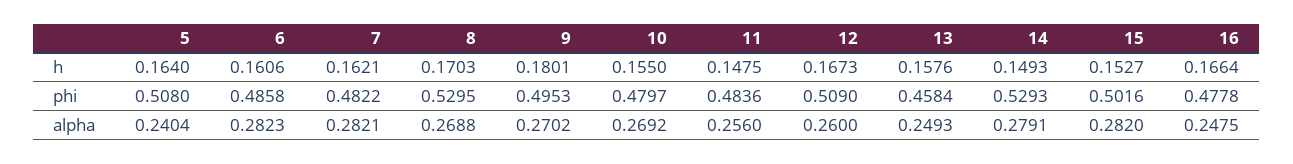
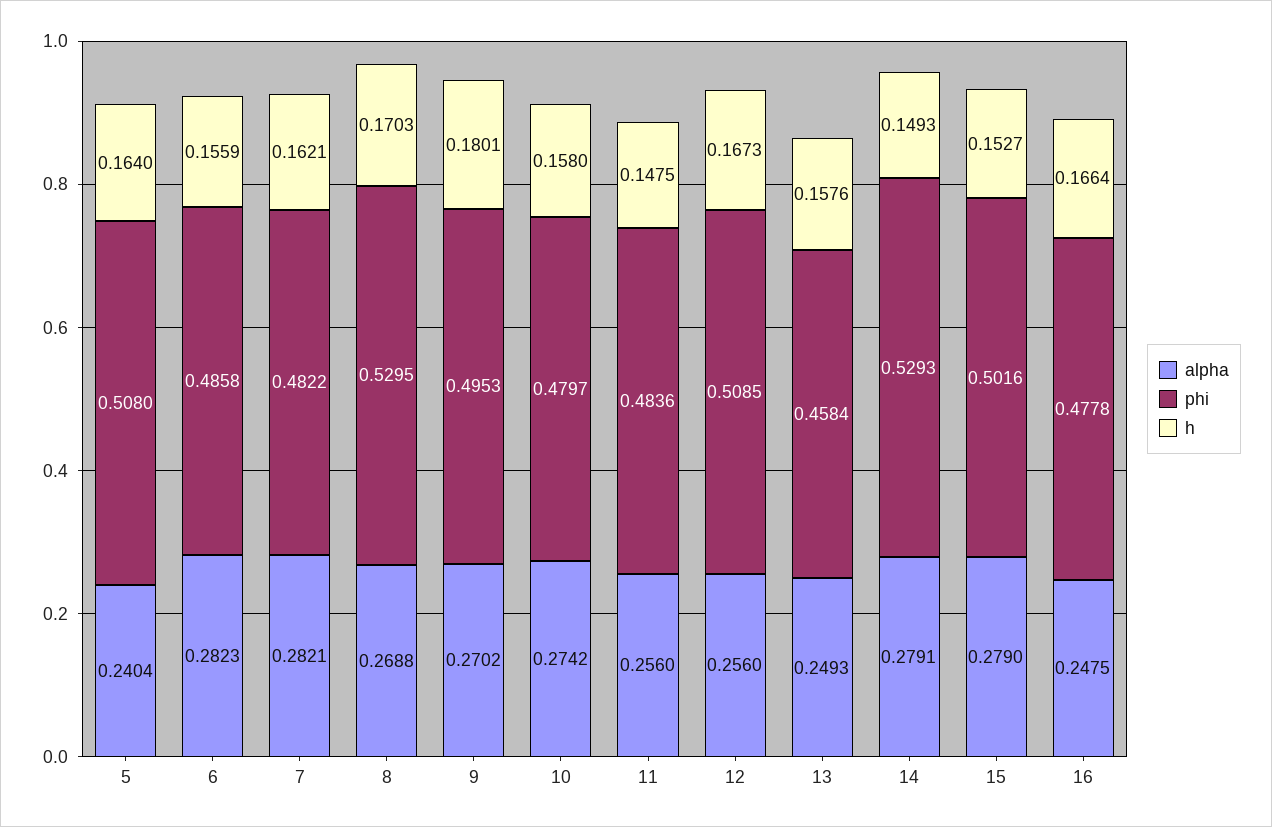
h, 6: 0.1606 -> 0.1559
h, 10: 0.155 -> 0.158
phi, 12: 0.509 -> 0.5085
alpha, 10: 0.2692 -> 0.2742
alpha, 12: 0.26 -> 0.256
alpha, 15: 0.282 -> 0.279

